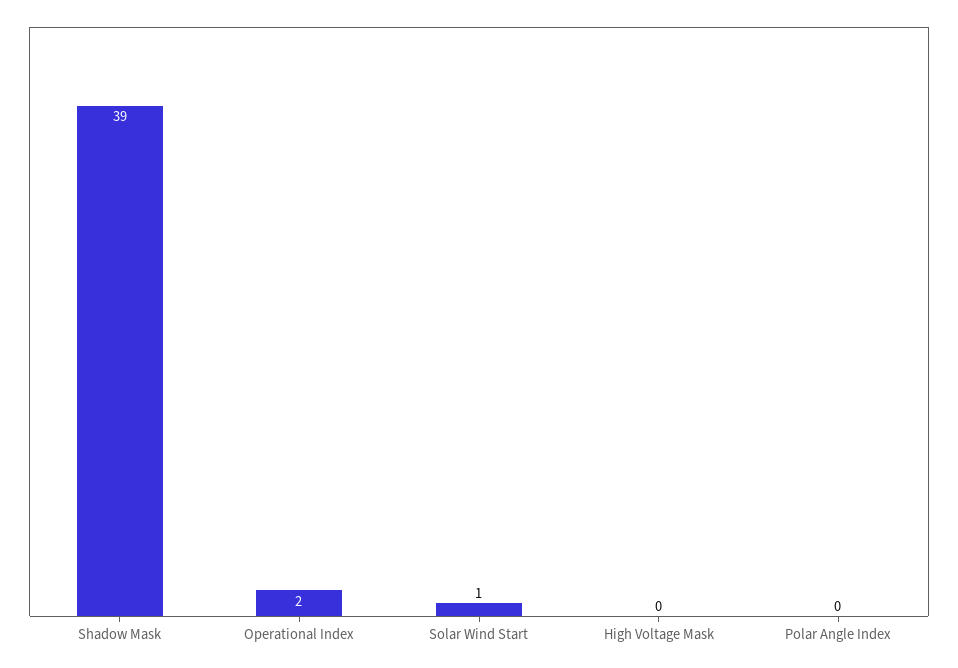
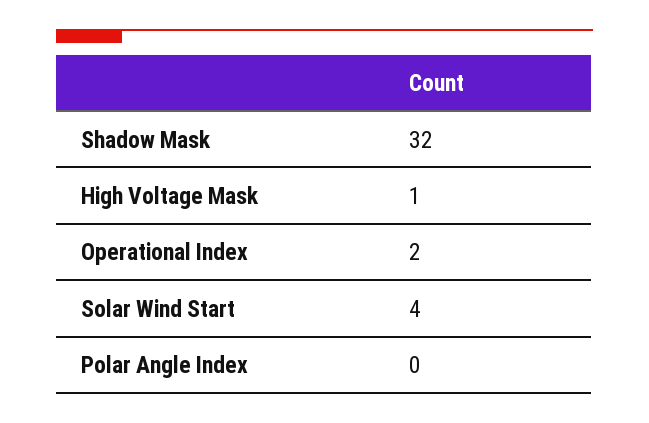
Shadow Mask: 39 -> 32
Solar Wind Start: 1 -> 4
High Voltage Mask: 0 -> 1

